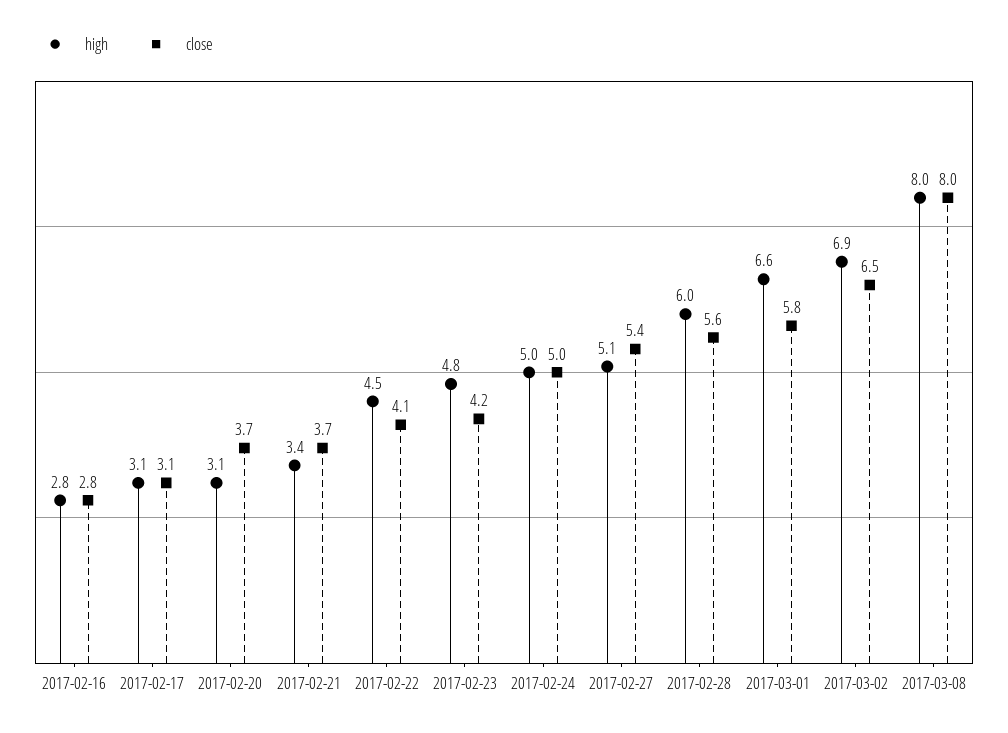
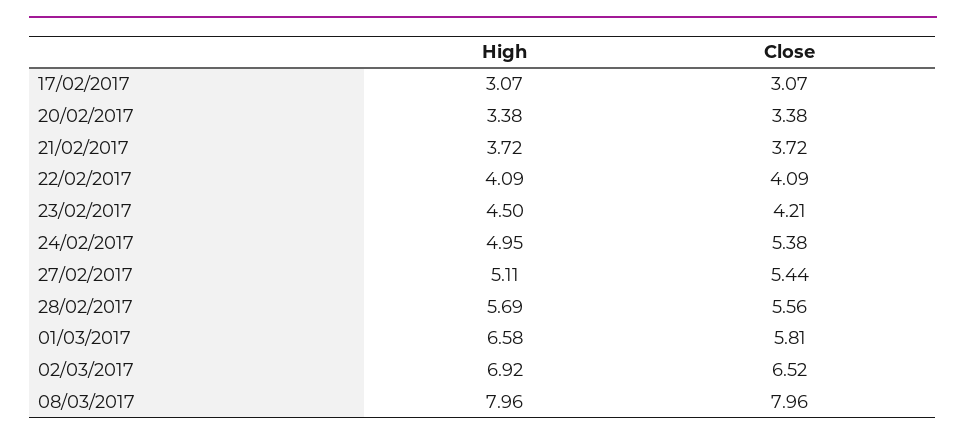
high, 2017-02-16: 2.8 -> none
close, 2017-02-16: 2.8 -> none
high, 2017-02-20: 3.1 -> 3.38
close, 2017-02-20: 3.7 -> 3.38
high, 2017-02-21: 3.4 -> 3.72
high, 2017-02-22: 4.5 -> 4.09
high, 2017-02-23: 4.8 -> 4.5
close, 2017-02-24: 5 -> 5.38
high, 2017-02-28: 6 -> 5.69

